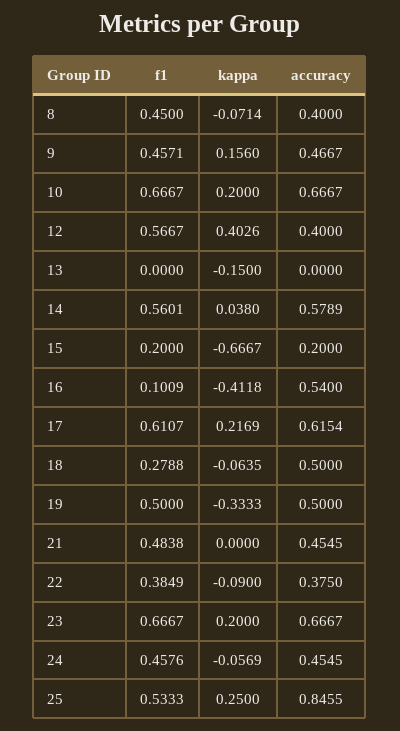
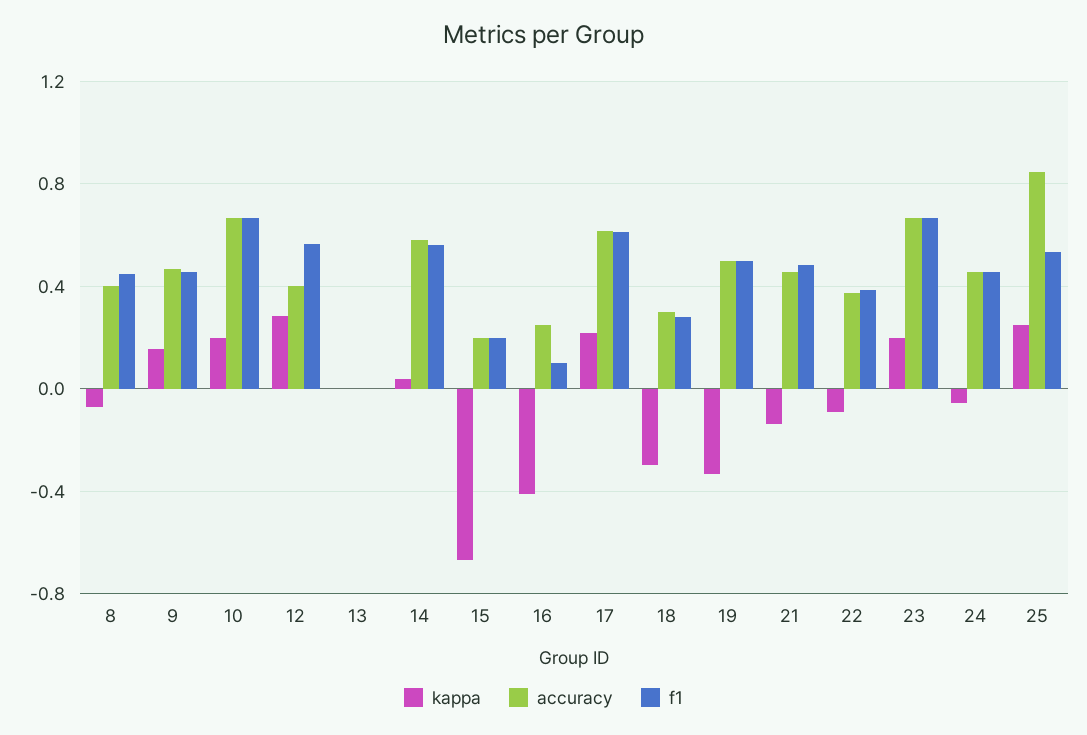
kappa, 12: 0.4026 -> 0.3
kappa, 13: -0.15 -> 0
accuracy, 16: 0.54 -> 0.25
kappa, 18: -0.0635 -> -0.3
accuracy, 18: 0.5 -> 0.3
kappa, 21: 0 -> -0.15

